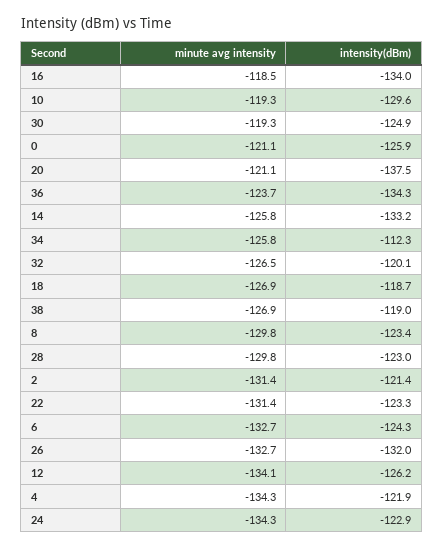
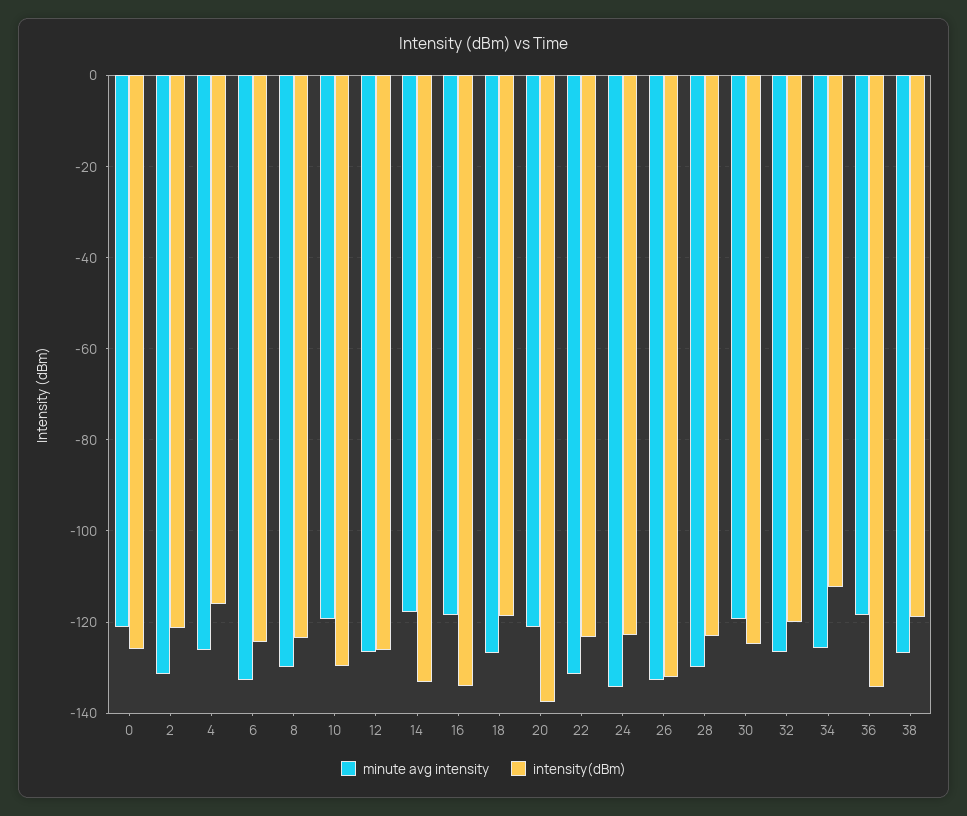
minute avg intensity, 36: -123.7 -> -118
minute avg intensity, 14: -125.8 -> -118
minute avg intensity, 12: -134.1 -> -126
minute avg intensity, 4: -134.3 -> -126
intensity(dBm), 4: -121.9 -> -116

